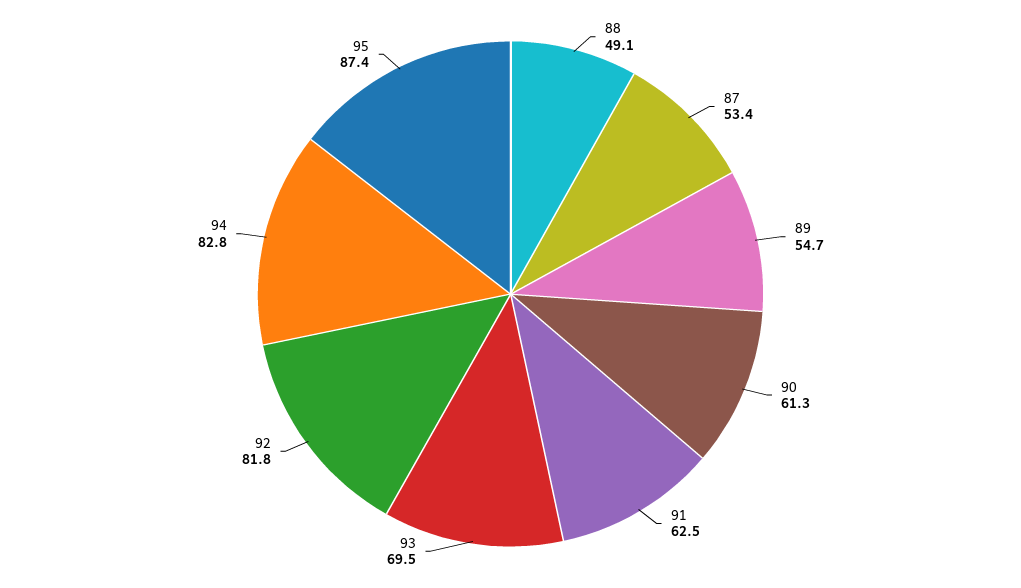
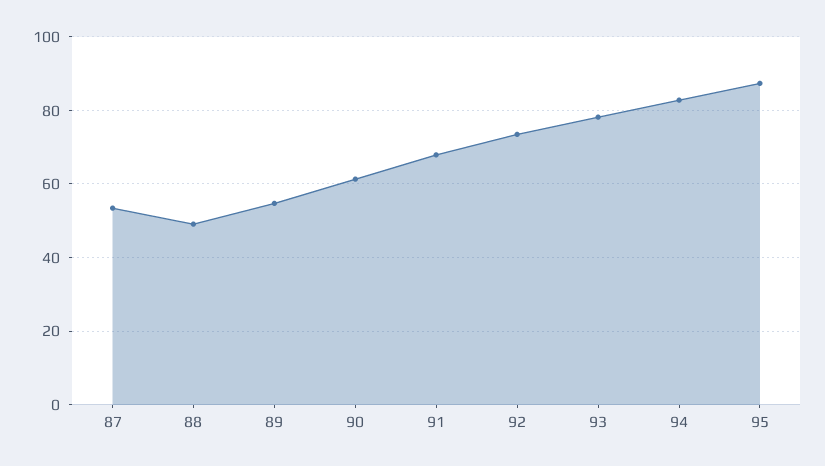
91: 62.5 -> 68
93: 69.5 -> 78
92: 81.8 -> 74

